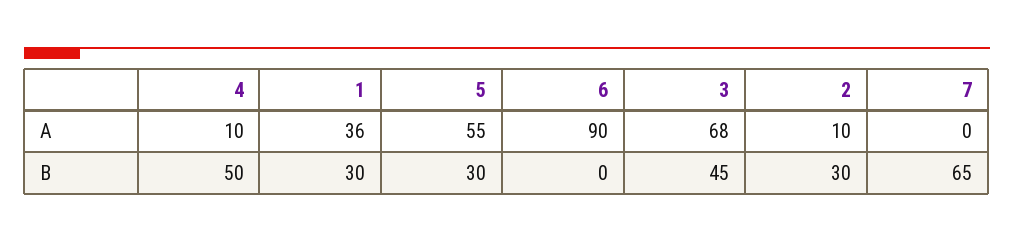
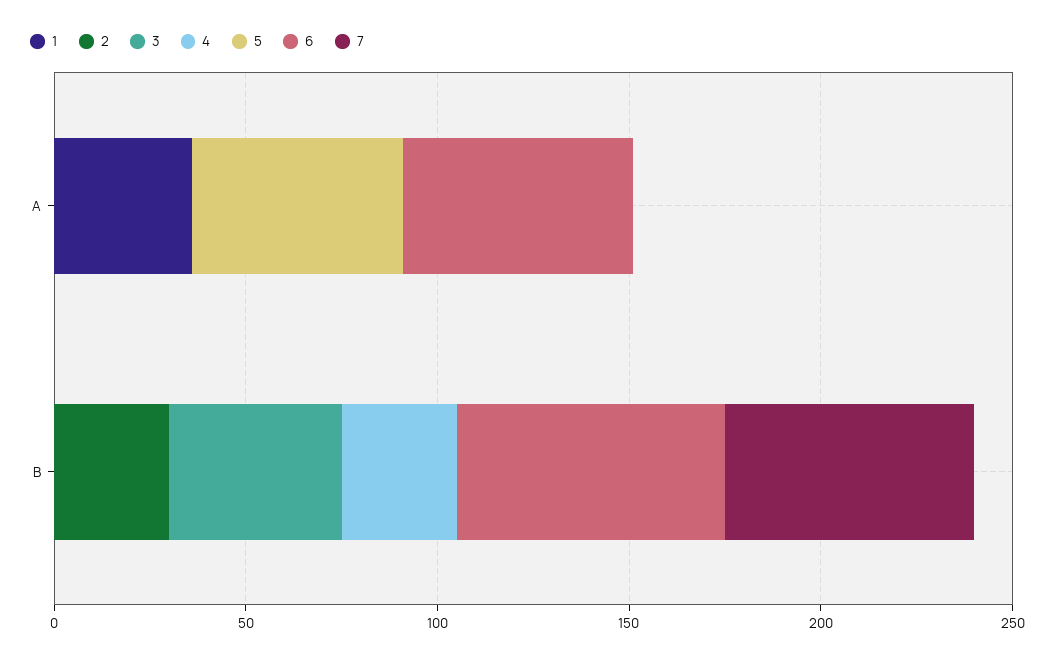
4, A: 10 -> 0
6, A: 90 -> 60
3, A: 68 -> 0
2, A: 10 -> 0
4, B: 50 -> 30
1, B: 30 -> 0
5, B: 30 -> 0
6, B: 0 -> 70

